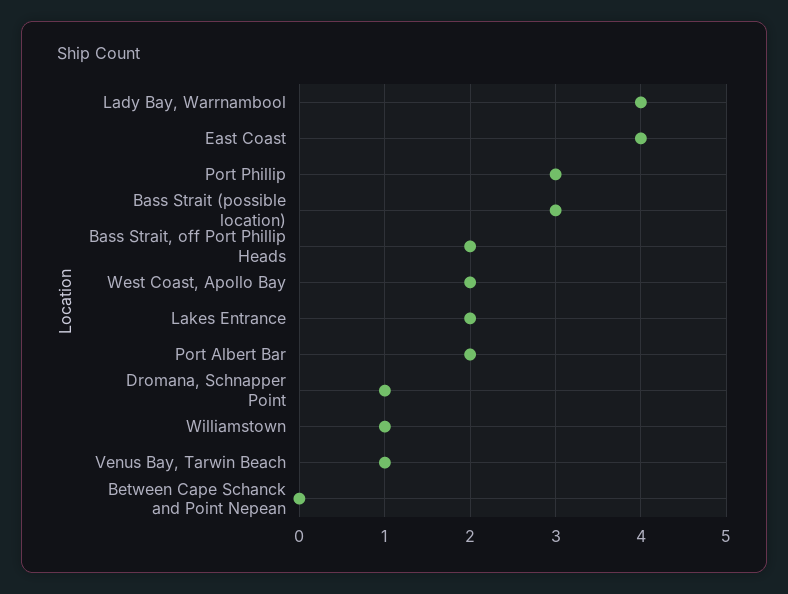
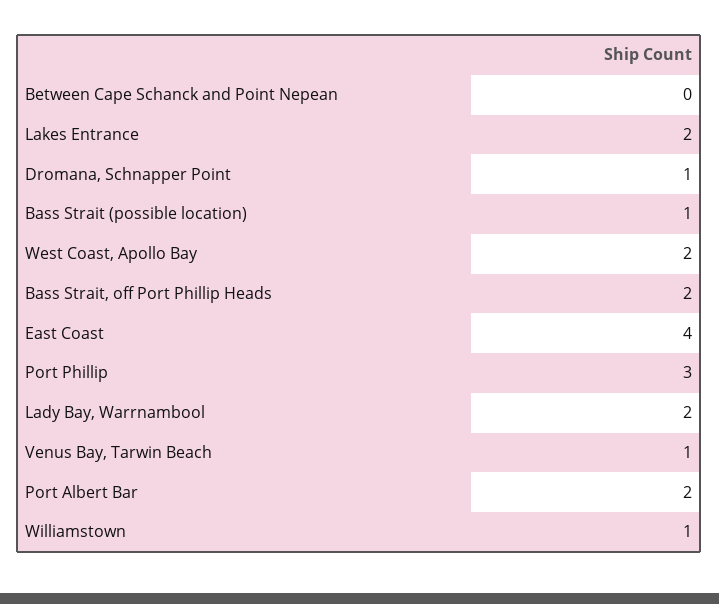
Lady Bay, Warrnambool: 4 -> 2
Bass Strait (possible location): 3 -> 1

